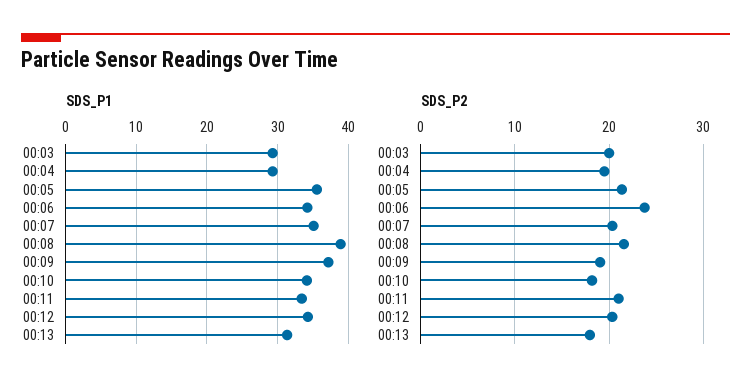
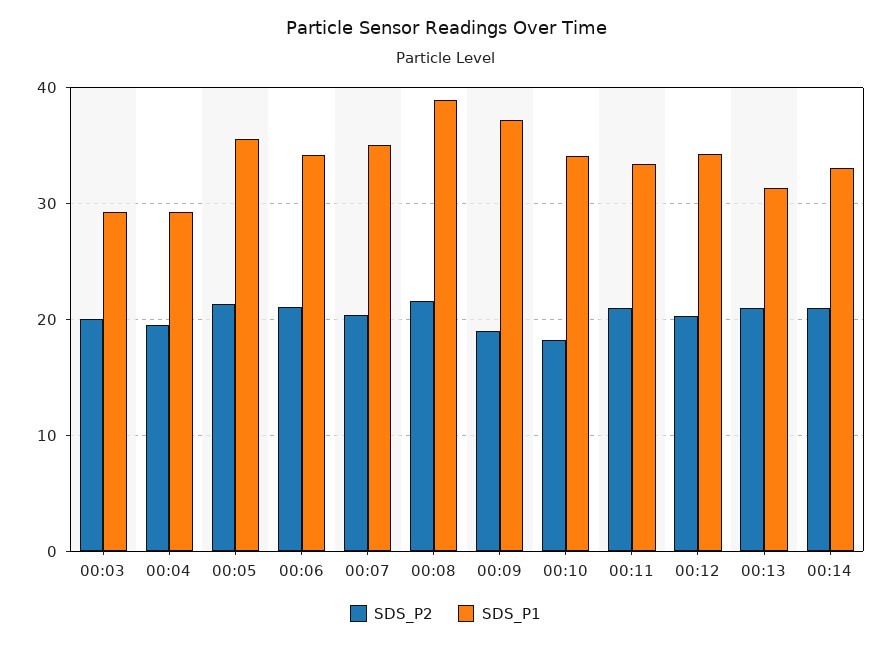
SDS_P2, 00:06: 24 -> 21
SDS_P2, 00:13: 18 -> 21
SDS_P2, 00:14: none -> 21
SDS_P1, 00:14: none -> 33

